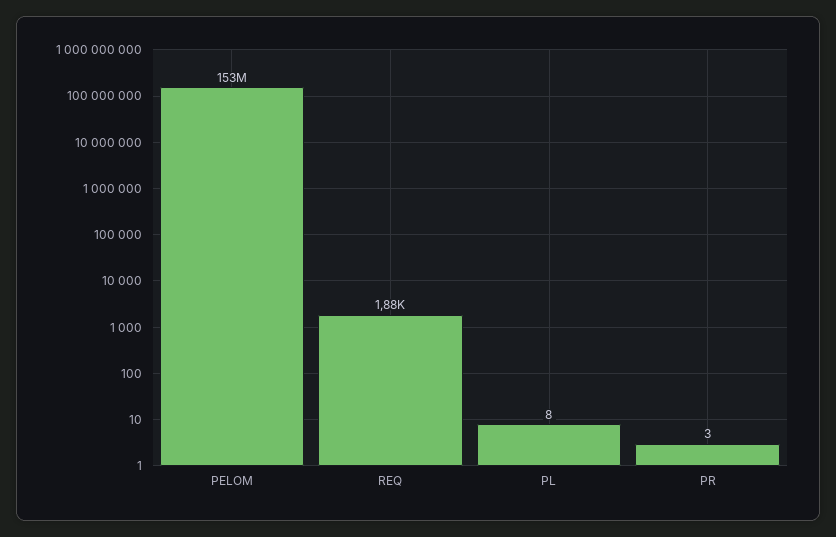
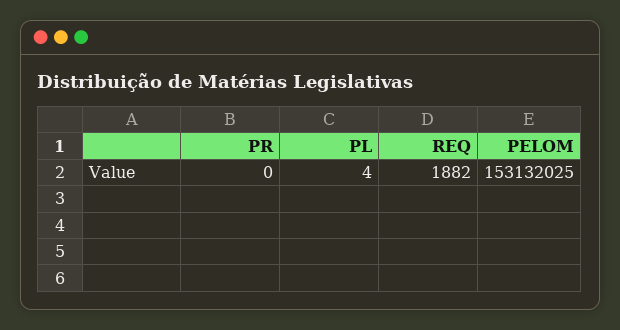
PL: 8 -> 4
PR: 3 -> 0

